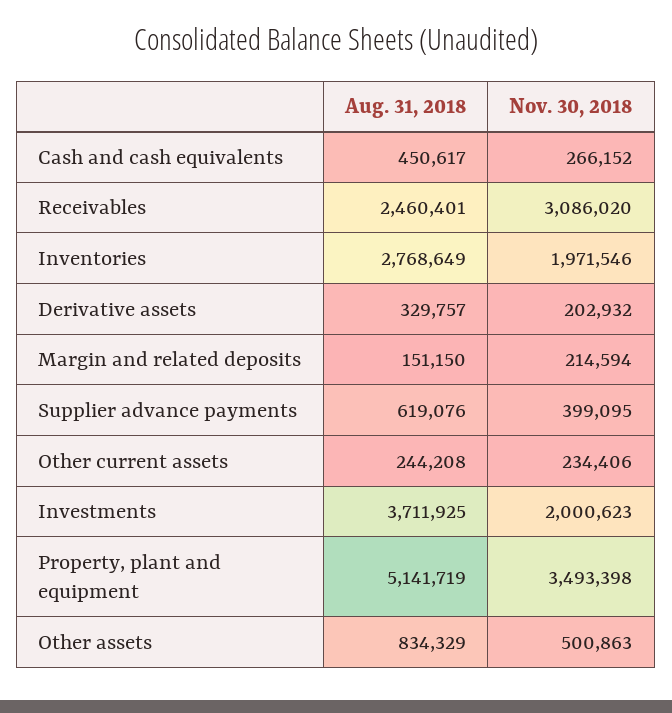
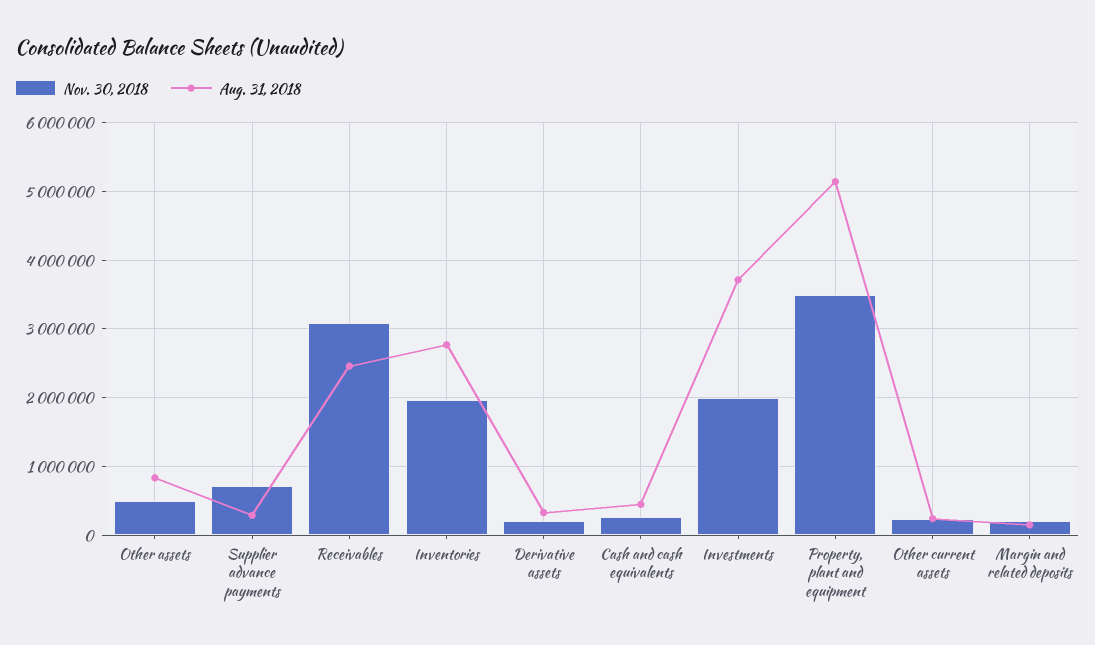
Aug. 31, 2018, Supplier advance payments: 619076 -> 300000
Nov. 30, 2018, Supplier advance payments: 399095 -> 700000

